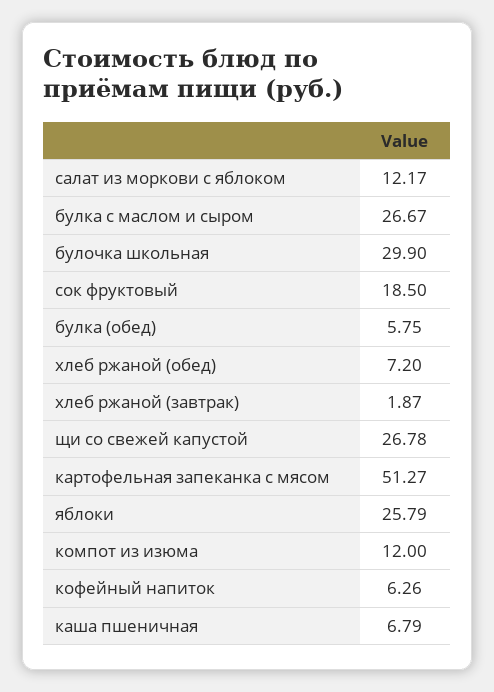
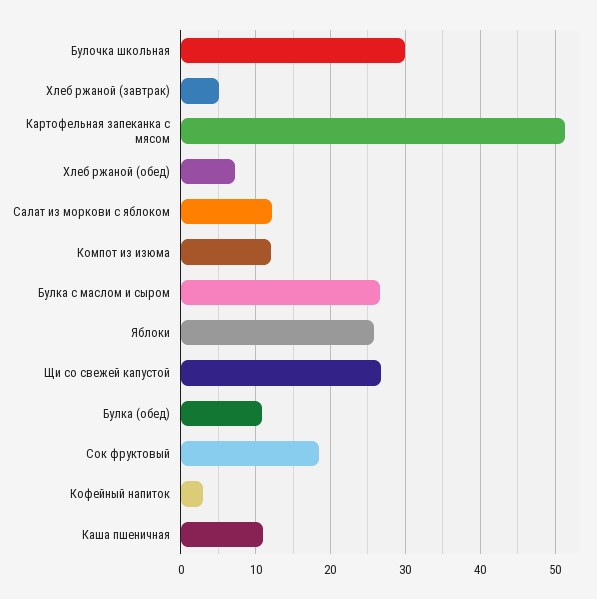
булка (обед): 5.75 -> 11
хлеб ржаной (завтрак): 1.87 -> 5
кофейный напиток: 6.26 -> 3
каша пшеничная: 6.79 -> 11

